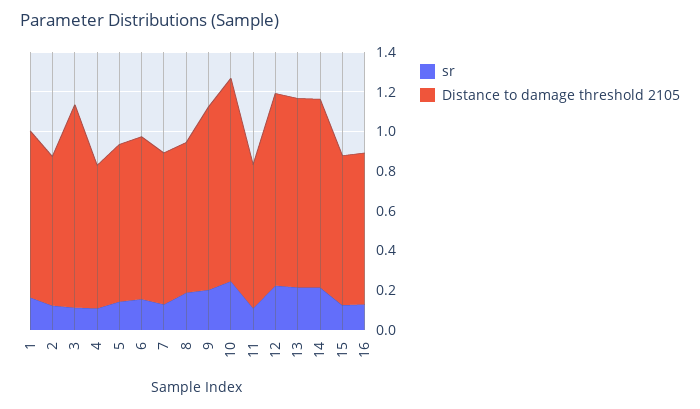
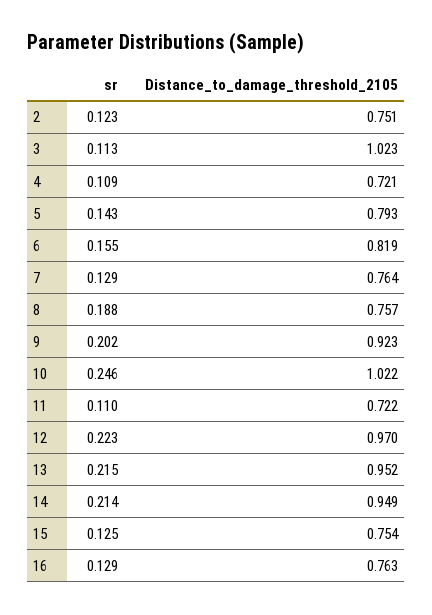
sr, 1: 0.15 -> none
Distance to damage threshold 2105, 1: 0.85 -> none

